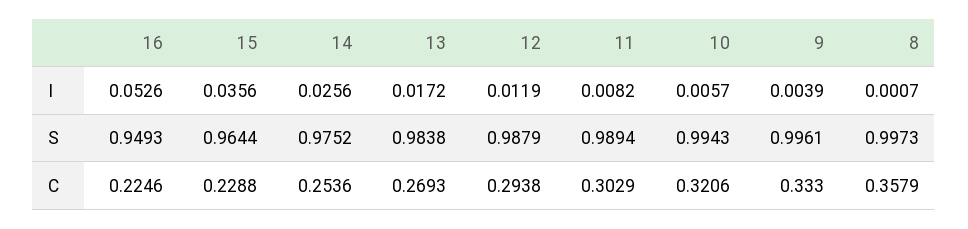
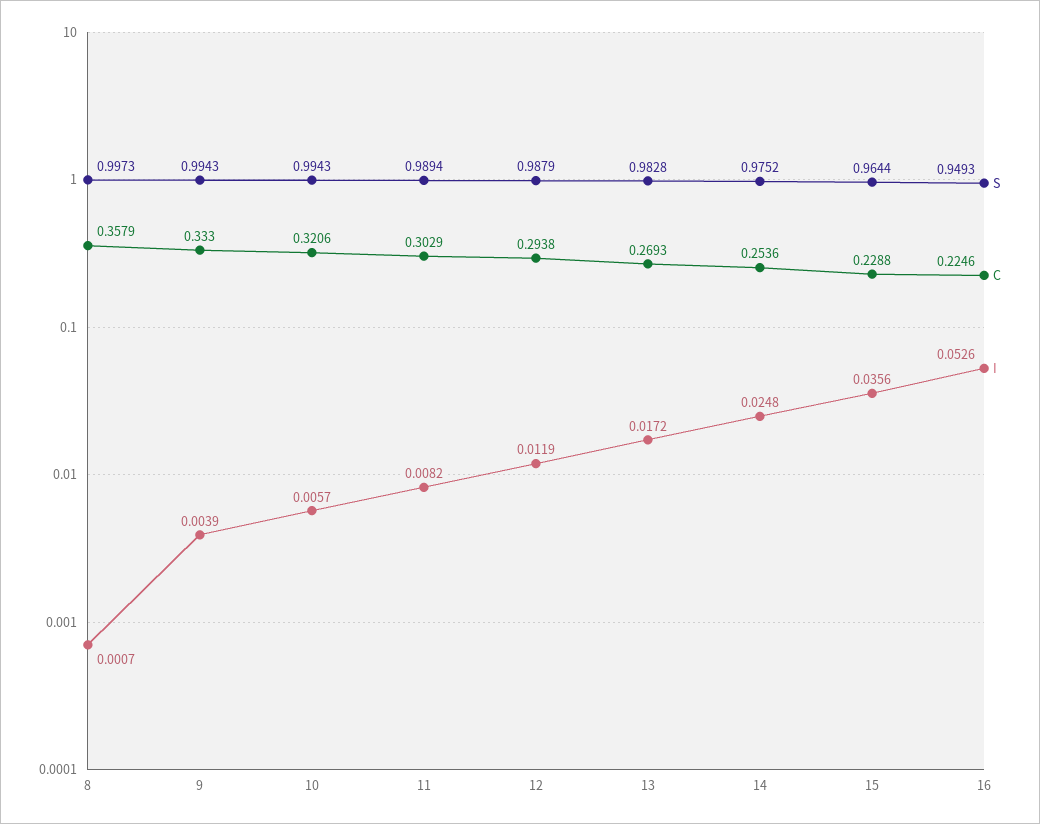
I, 14: 0.0256 -> 0.0248
S, 13: 0.9838 -> 0.9828
S, 9: 0.9961 -> 0.9943

